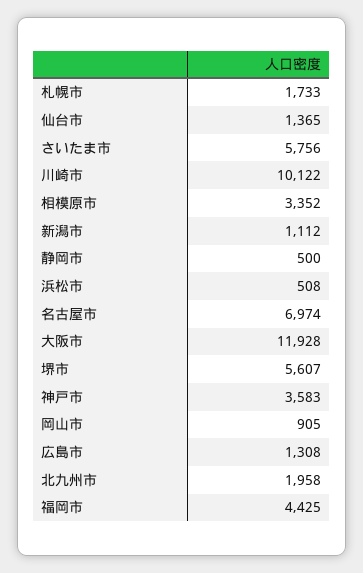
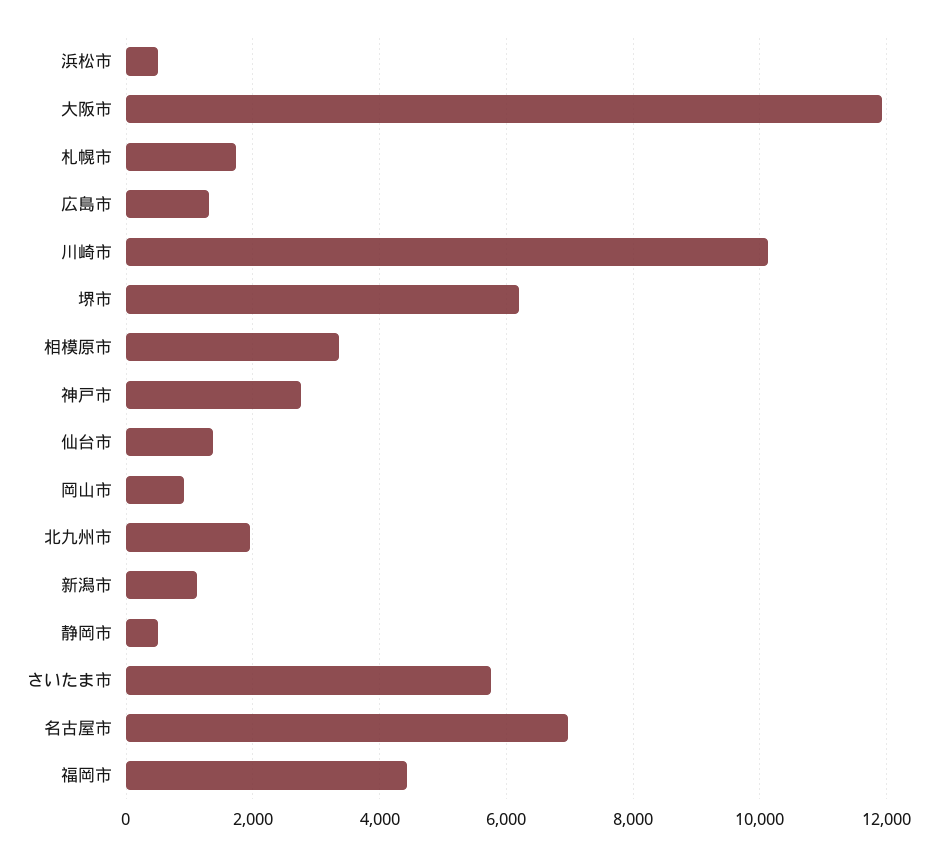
堺市: 5607 -> 6200
神戸市: 3583 -> 2800

